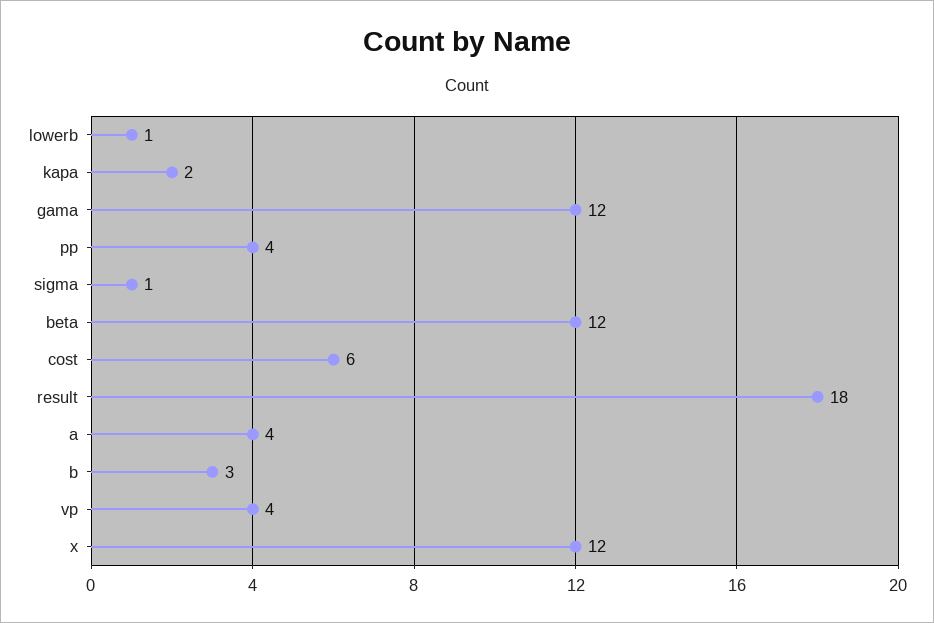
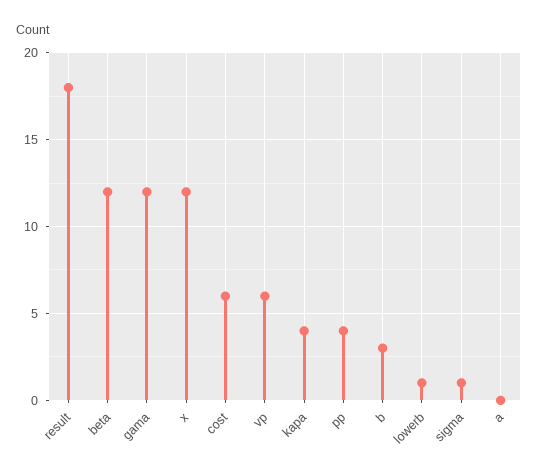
kapa: 2 -> 4
a: 4 -> 0
vp: 4 -> 6

